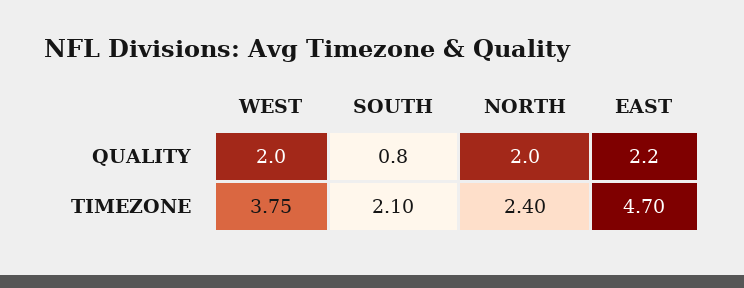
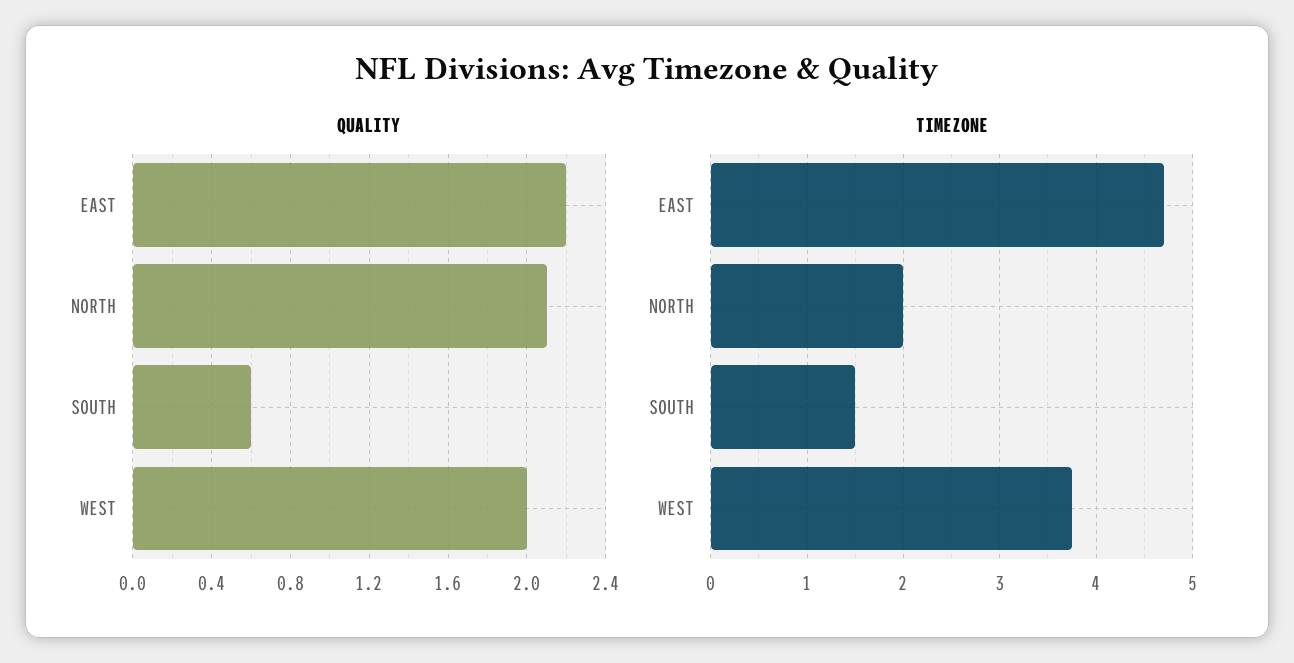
QUALITY, SOUTH: 0.8 -> 0.6
QUALITY, NORTH: 2 -> 2.1
TIMEZONE, SOUTH: 2.1 -> 1.5
TIMEZONE, NORTH: 2.4 -> 2

